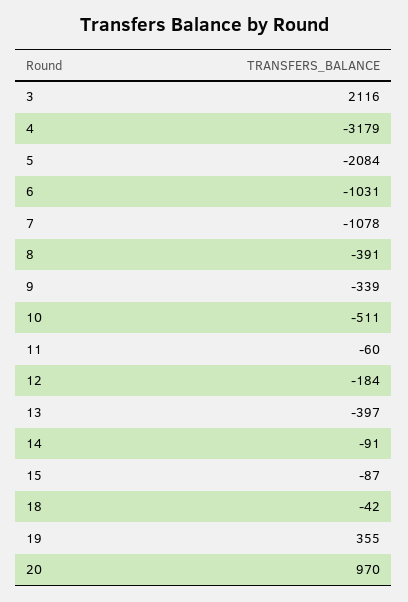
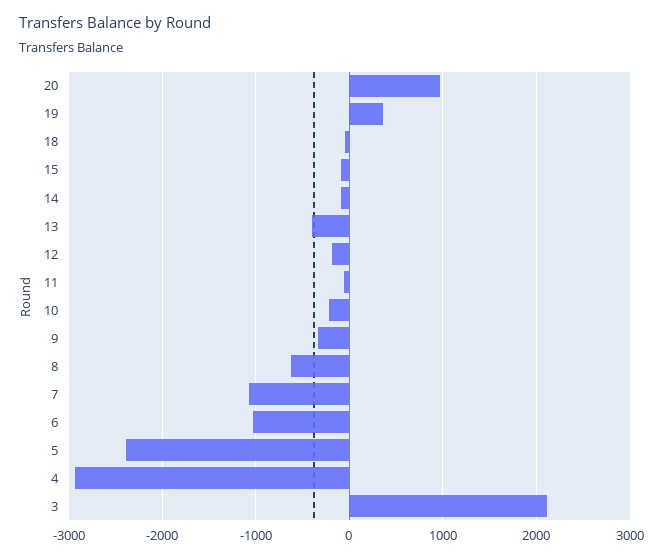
4: -3179 -> -2900
5: -2084 -> -2400
8: -391 -> -600
10: -511 -> -200

